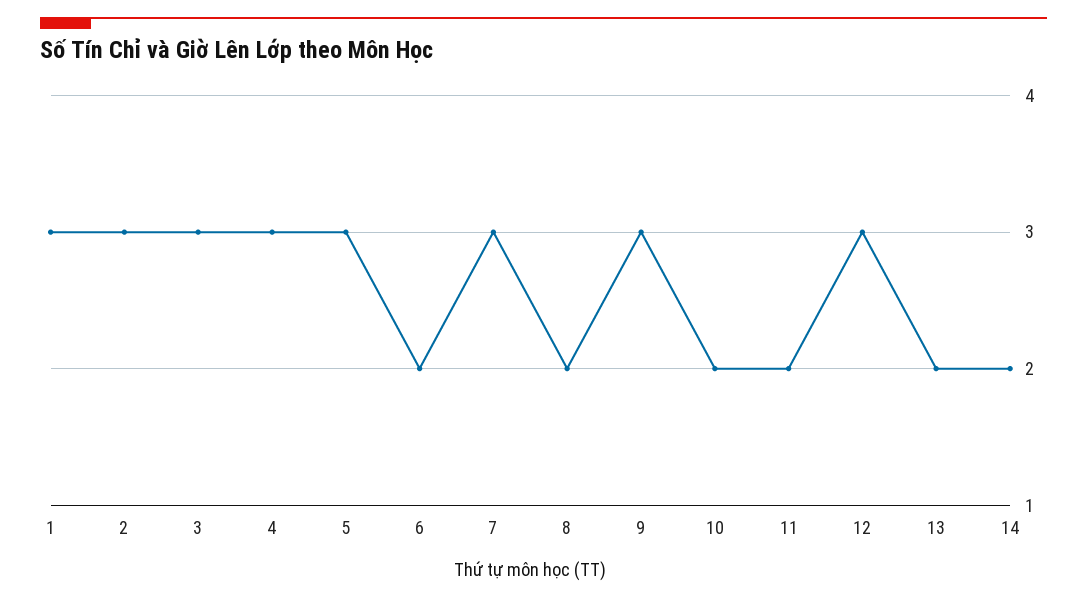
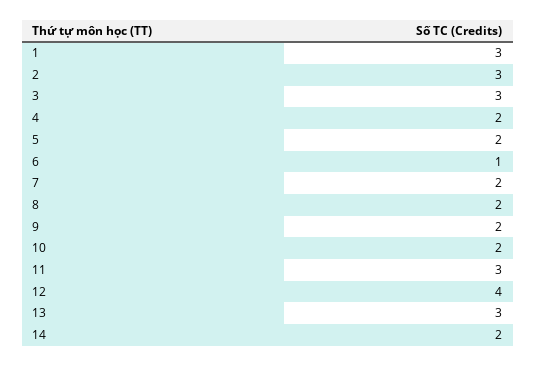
4: 3 -> 2
5: 3 -> 2
6: 2 -> 1
7: 3 -> 2
9: 3 -> 2
11: 2 -> 3
12: 3 -> 4
13: 2 -> 3

